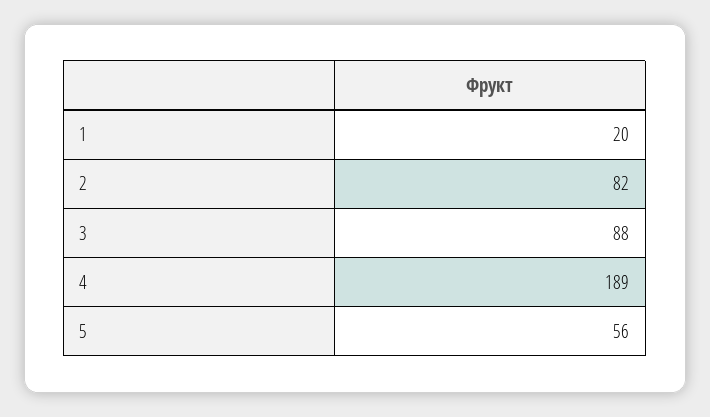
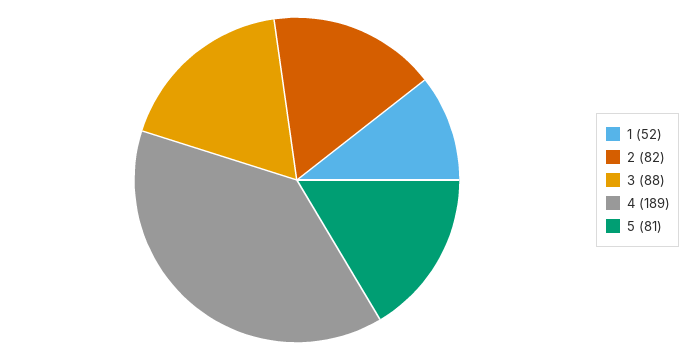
1: 20 -> 52
5: 56 -> 81

